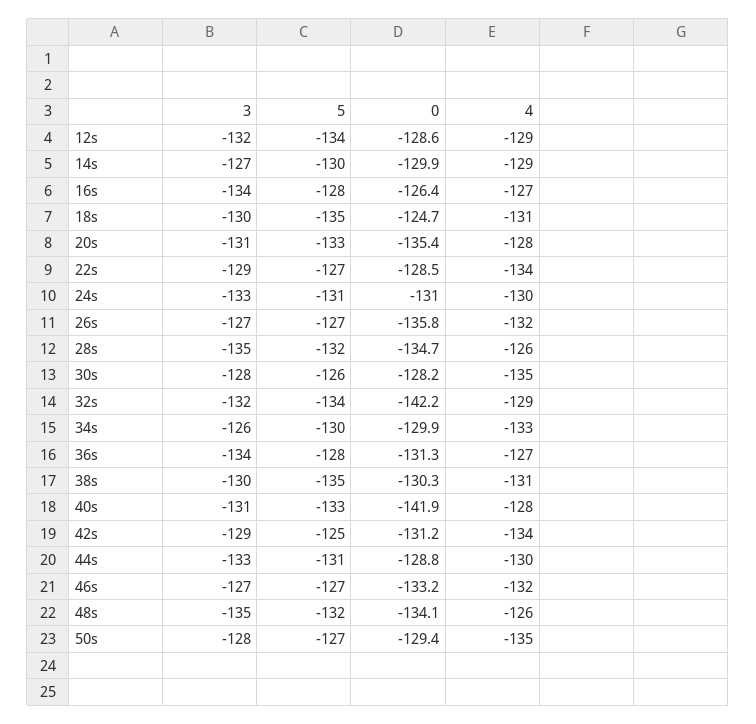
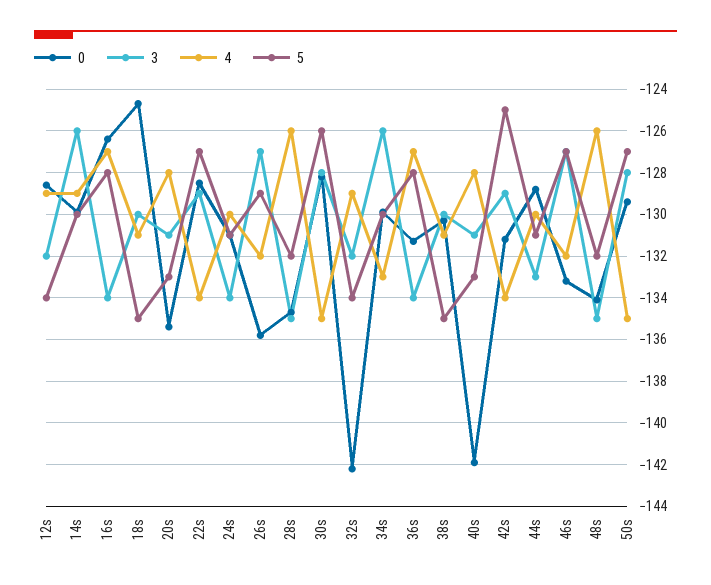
3, 14s: -127 -> -126
3, 24s: -133 -> -134
5, 26s: -127 -> -129

